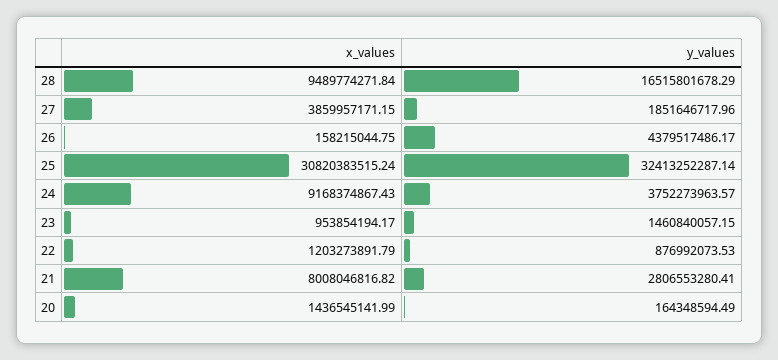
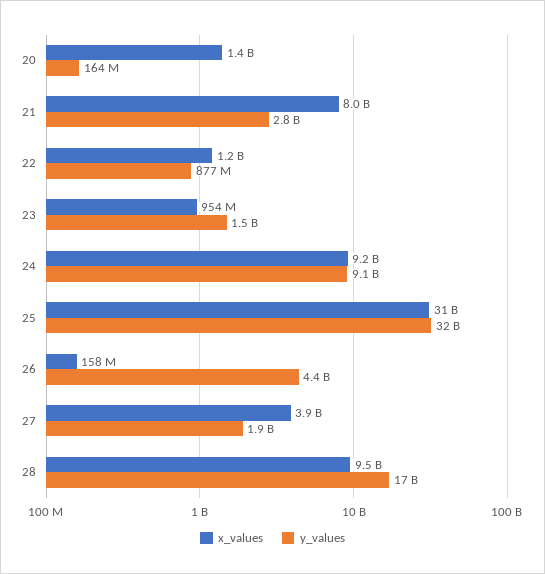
y_values, 24: 3752273963.57 -> 9100000000

